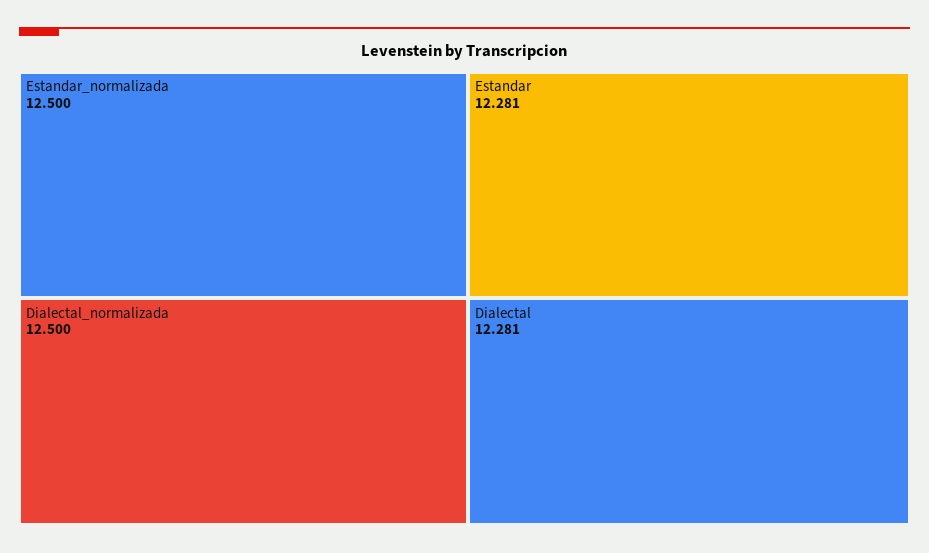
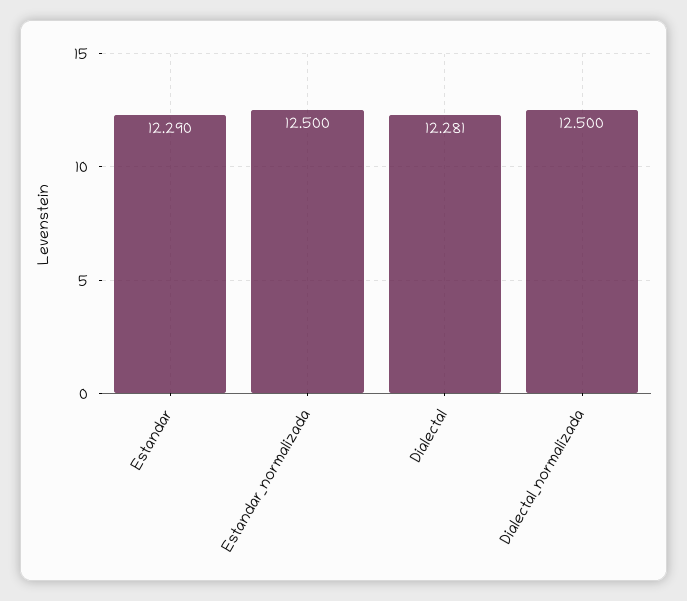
Estandar: 12.281 -> 12.29

